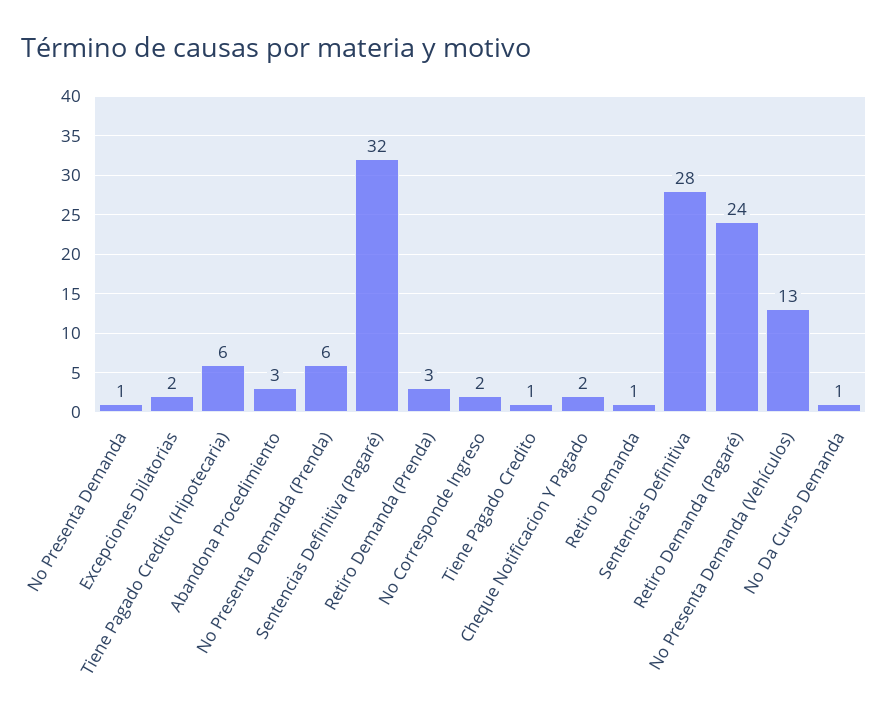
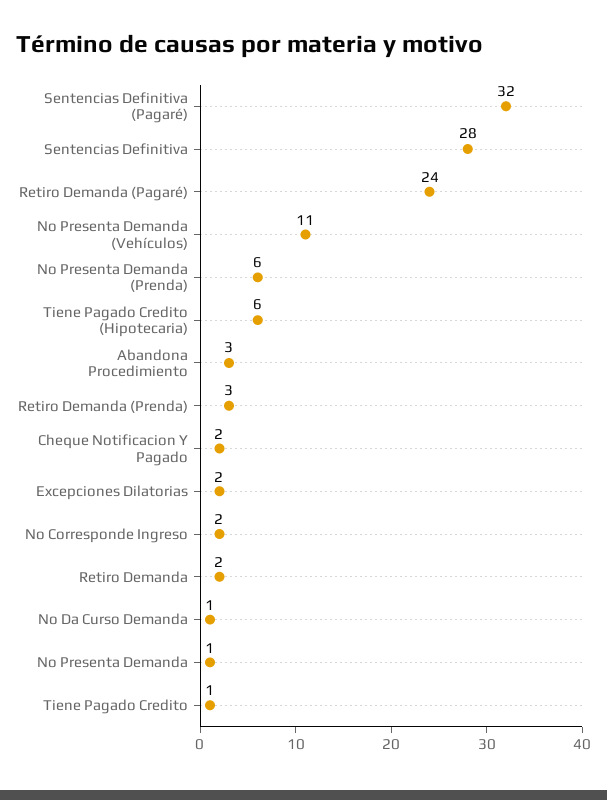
Retiro Demanda: 1 -> 2
No Presenta Demanda (Vehículos): 13 -> 11

